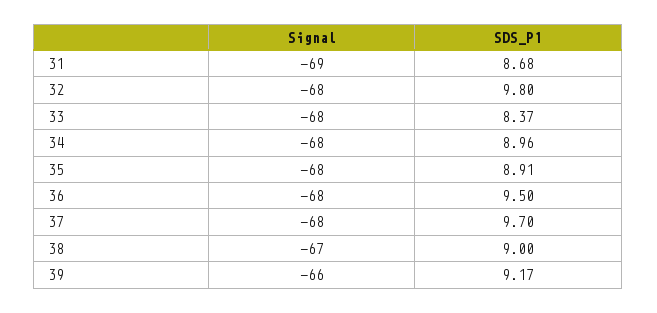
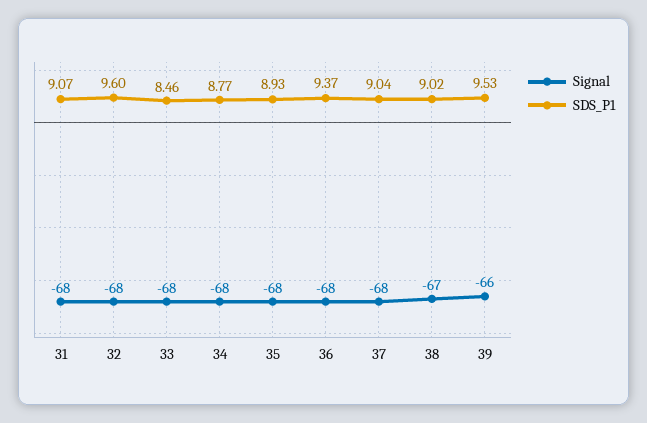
Signal, 31: -69 -> -68
SDS_P1, 31: 8.68 -> 9.07
SDS_P1, 32: 9.8 -> 9.6
SDS_P1, 33: 8.37 -> 8.46
SDS_P1, 34: 8.96 -> 8.77
SDS_P1, 35: 8.91 -> 8.93
SDS_P1, 36: 9.5 -> 9.37
SDS_P1, 37: 9.7 -> 9.04
SDS_P1, 38: 9 -> 9.02
SDS_P1, 39: 9.17 -> 9.53

